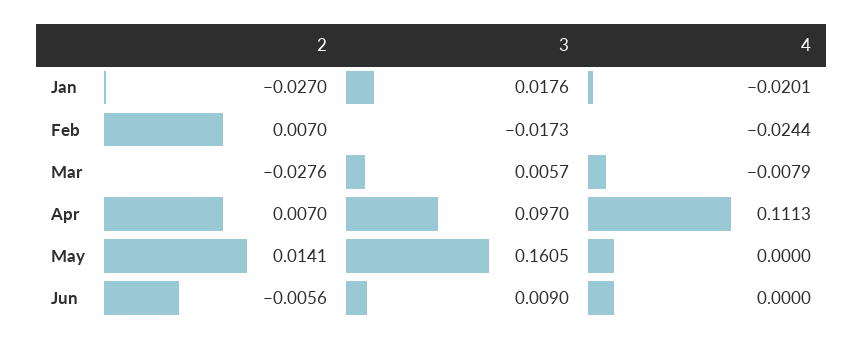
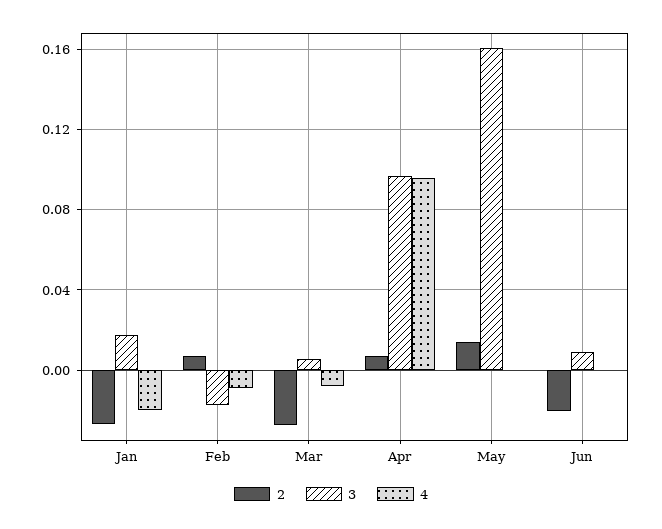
4, Feb: -0.0244 -> -0.01
4, Apr: 0.1113 -> 0.095
2, Jun: -0.0056 -> -0.02

